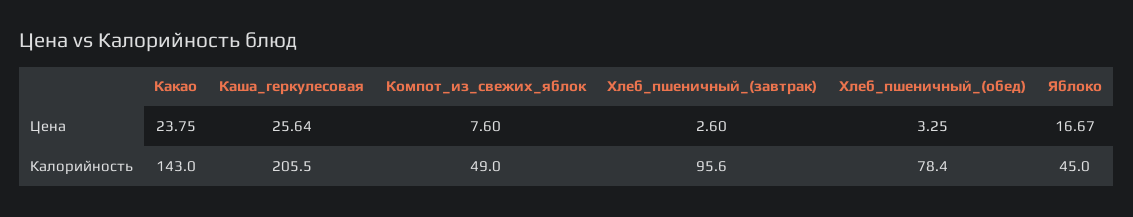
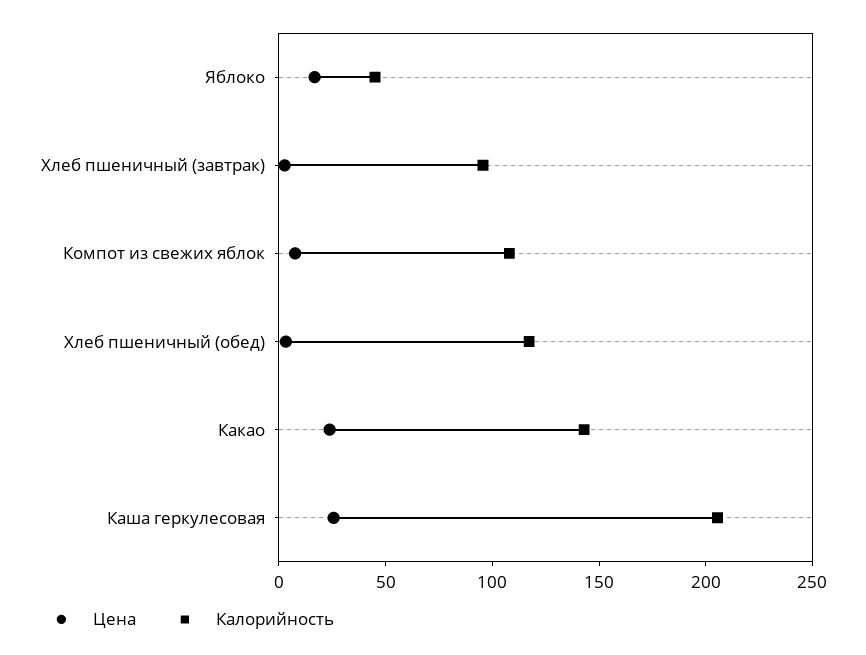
Калорийность, Компот_из_свежих_яблок: 49 -> 110
Калорийность, Хлеб_пшеничный_(обед): 78.4 -> 120

